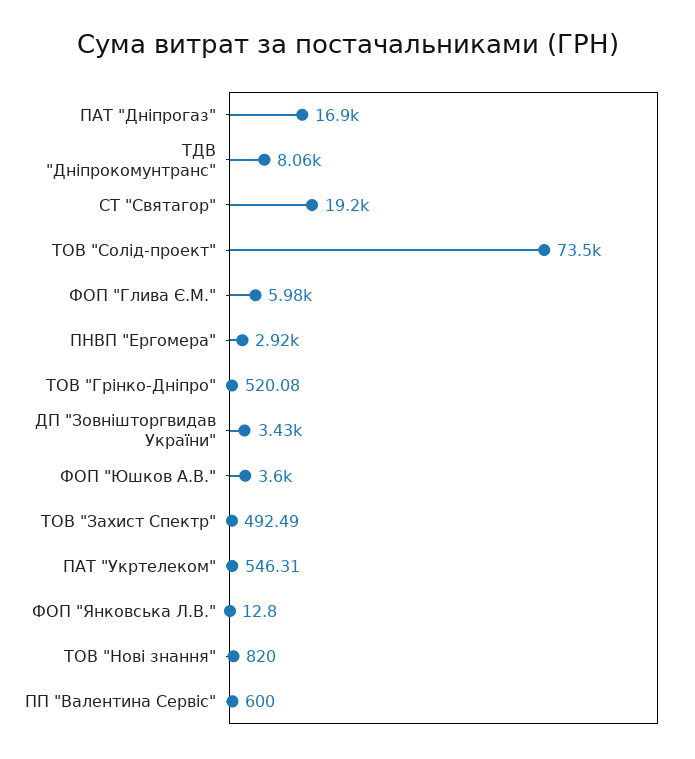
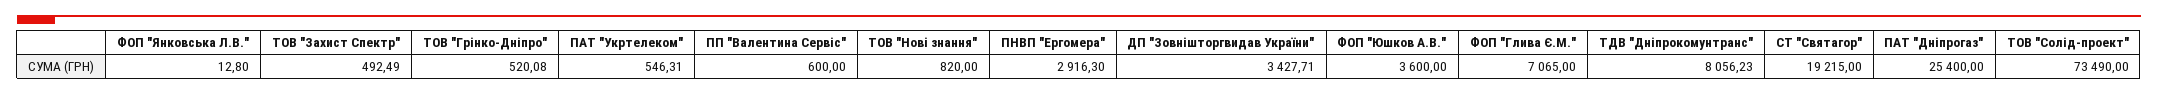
ПАТ "Дніпрогаз": 16900 -> 25400
ФОП "Глива Є.М.": 5980 -> 7065

